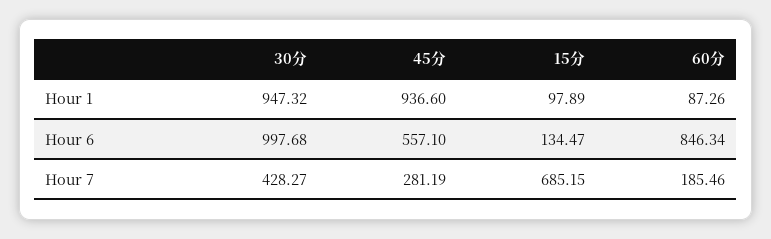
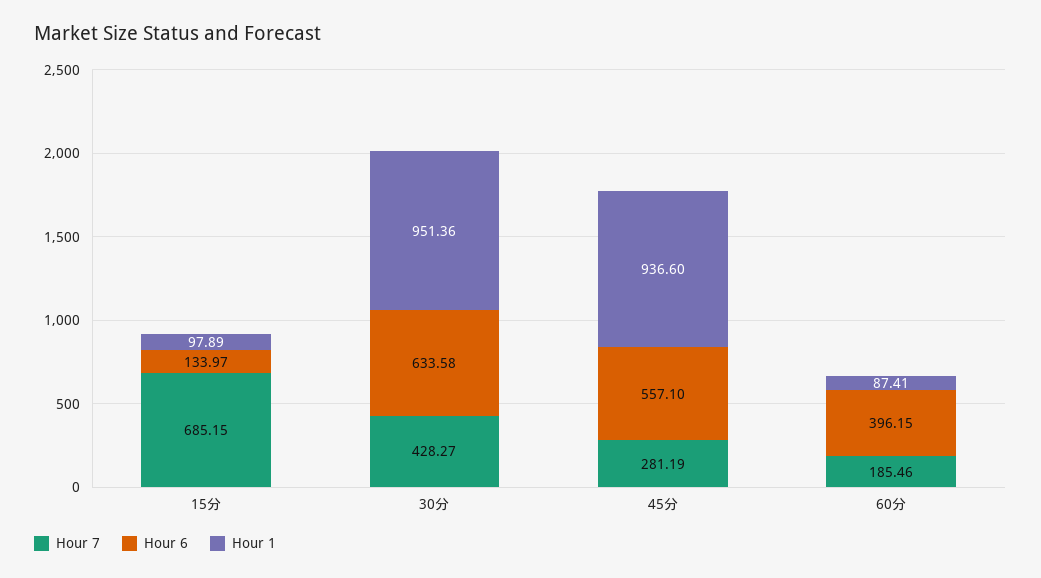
Hour 1, 30分: 947.32 -> 951.36
Hour 1, 60分: 87.26 -> 87.41
Hour 6, 30分: 997.68 -> 633.58
Hour 6, 15分: 134.47 -> 133.97
Hour 6, 60分: 846.34 -> 396.15

